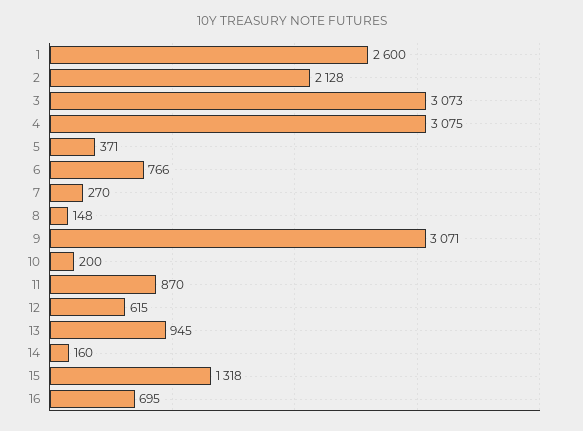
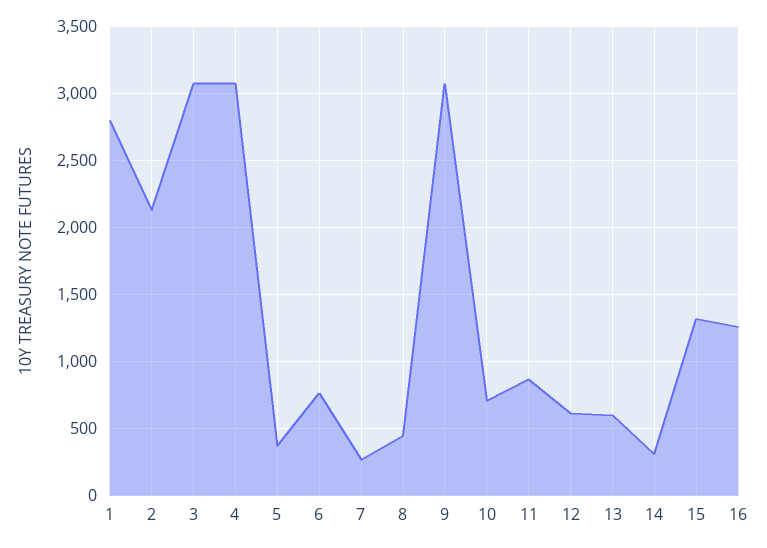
1: 2600 -> 2800
8: 148 -> 450
10: 200 -> 700
13: 945 -> 600
14: 160 -> 300
16: 695 -> 1250

